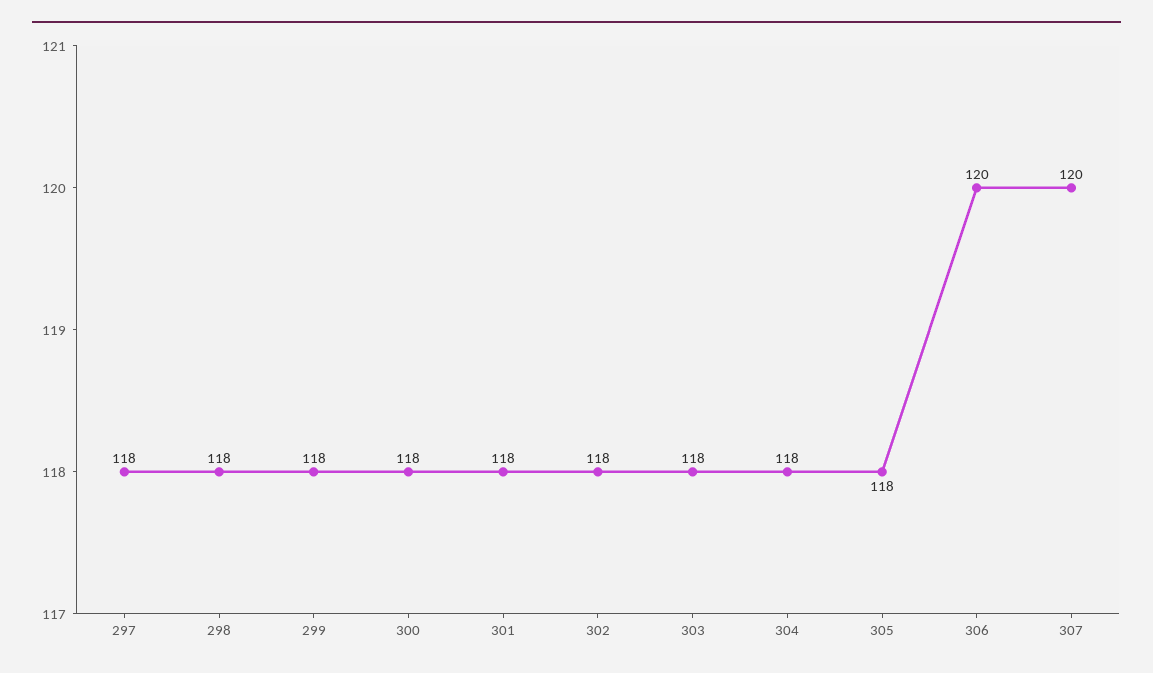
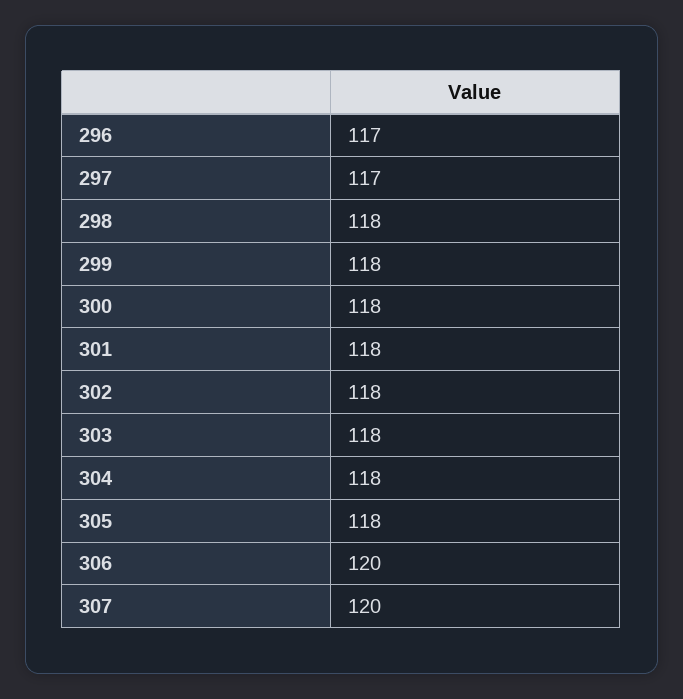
297: 118 -> 117
296: none -> 117

